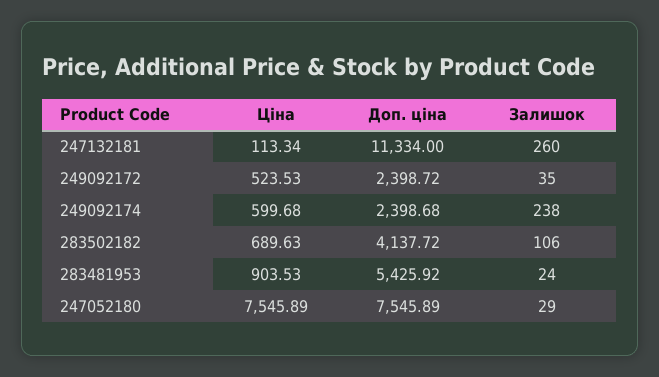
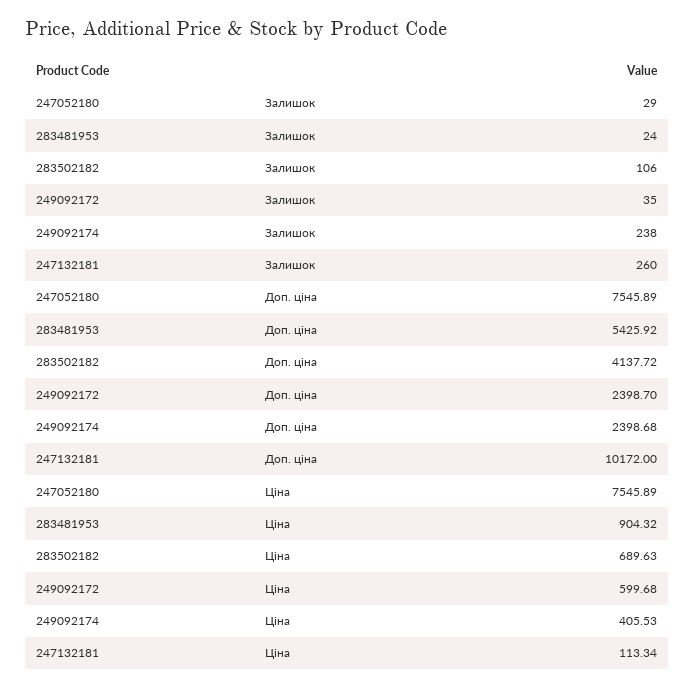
Доп. ціна, 247132181: 11334 -> 10172
Ціна, 249092172: 523.53 -> 599.68
Доп. ціна, 249092172: 2398.72 -> 2398.7
Ціна, 249092174: 599.68 -> 405.53
Ціна, 283481953: 903.53 -> 904.32

